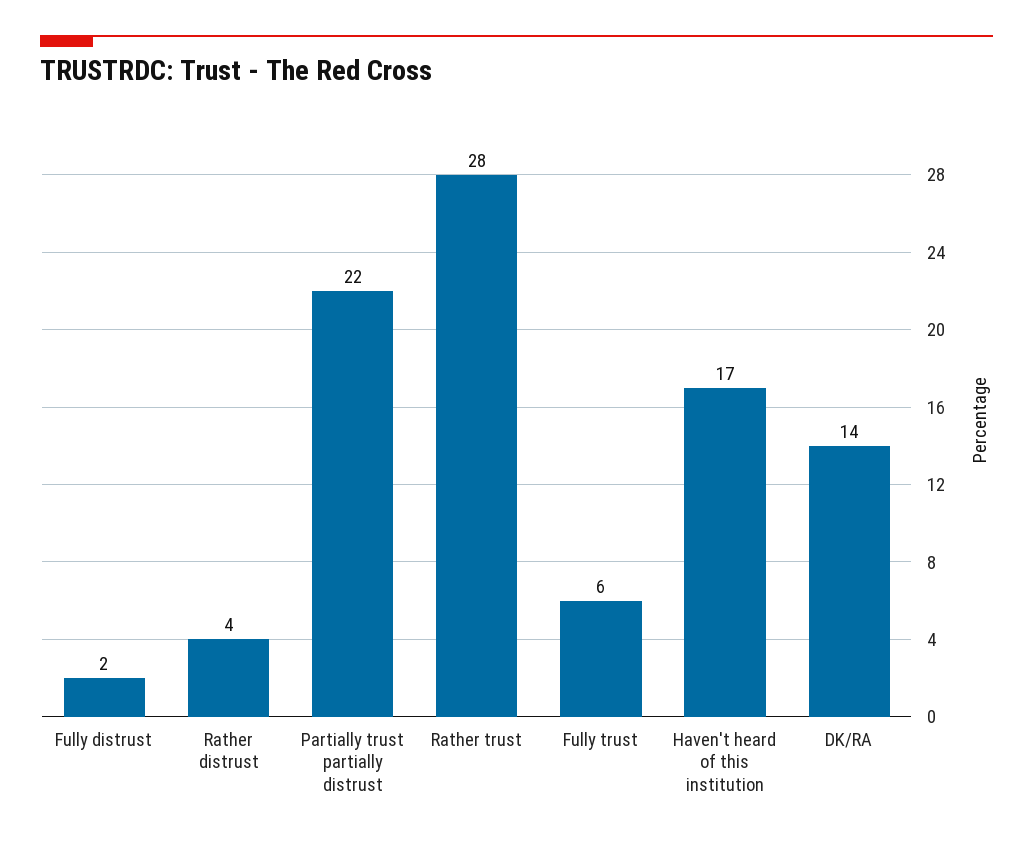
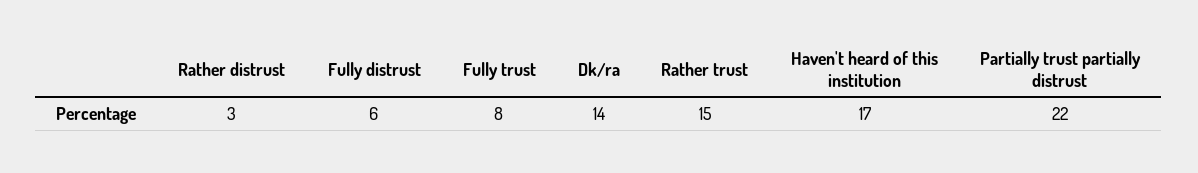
Fully distrust: 2 -> 6
Rather distrust: 4 -> 3
Rather trust: 28 -> 15
Fully trust: 6 -> 8

